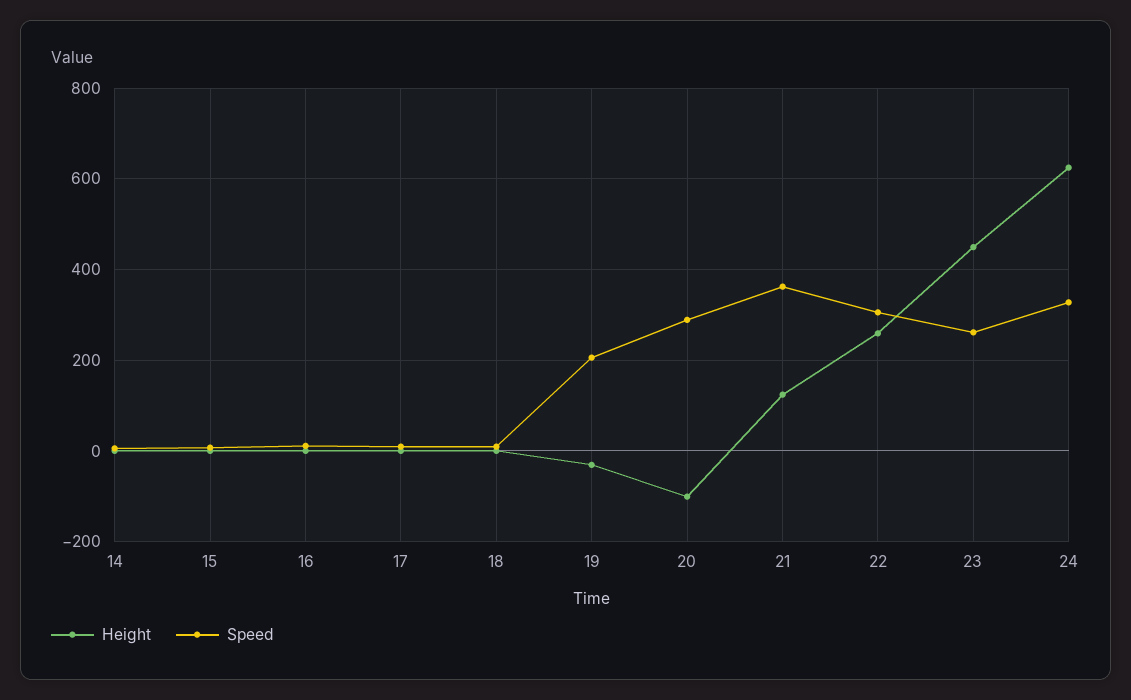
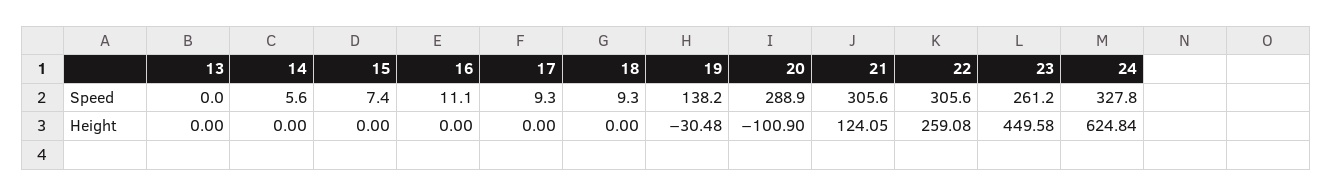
Speed, 19: 200 -> 138.2
Speed, 21: 360 -> 305.6
Speed, 13: none -> 0
Height, 13: none -> 0

